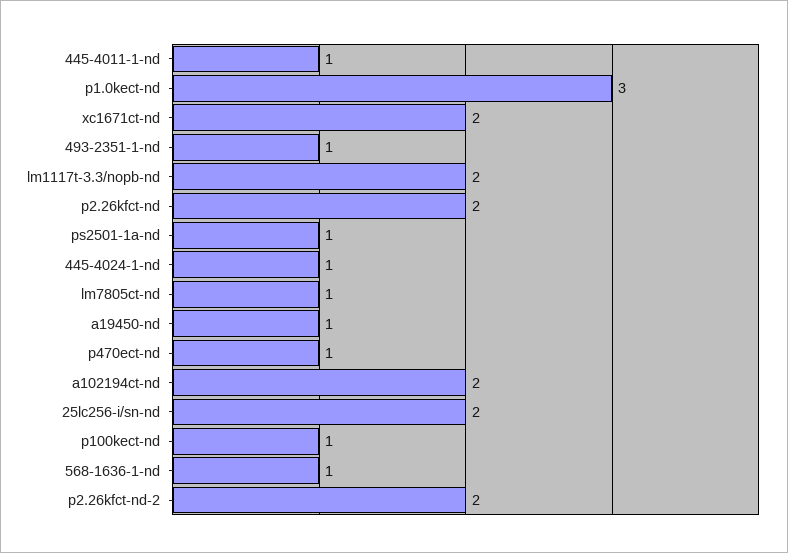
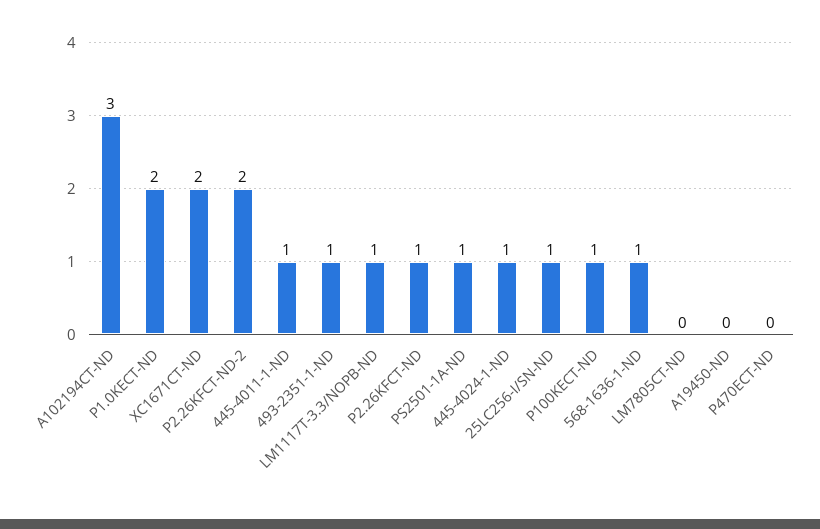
p1.0kect-nd: 3 -> 2
lm1117t-3.3/nopb-nd: 2 -> 1
p2.26kfct-nd: 2 -> 1
lm7805ct-nd: 1 -> 0
a19450-nd: 1 -> 0
p470ect-nd: 1 -> 0
a102194ct-nd: 2 -> 3
25lc256-i/sn-nd: 2 -> 1

